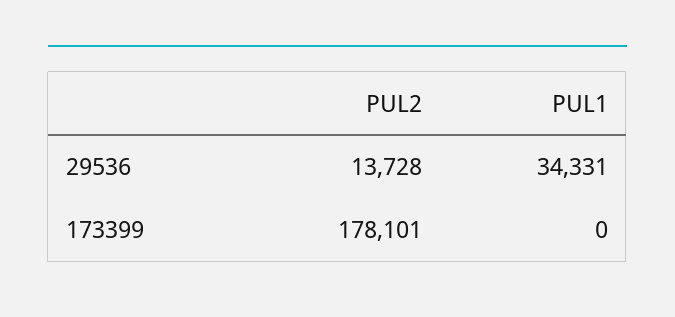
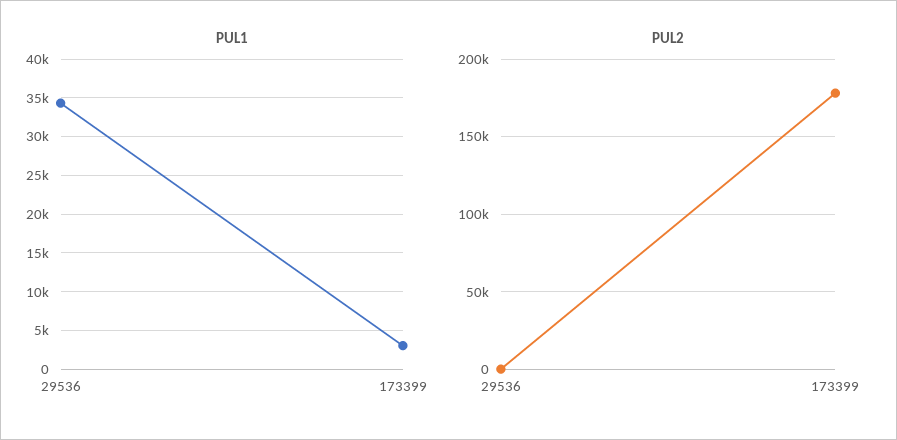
PUL2, 29536: 13728 -> 0
PUL1, 173399: 0 -> 3000

